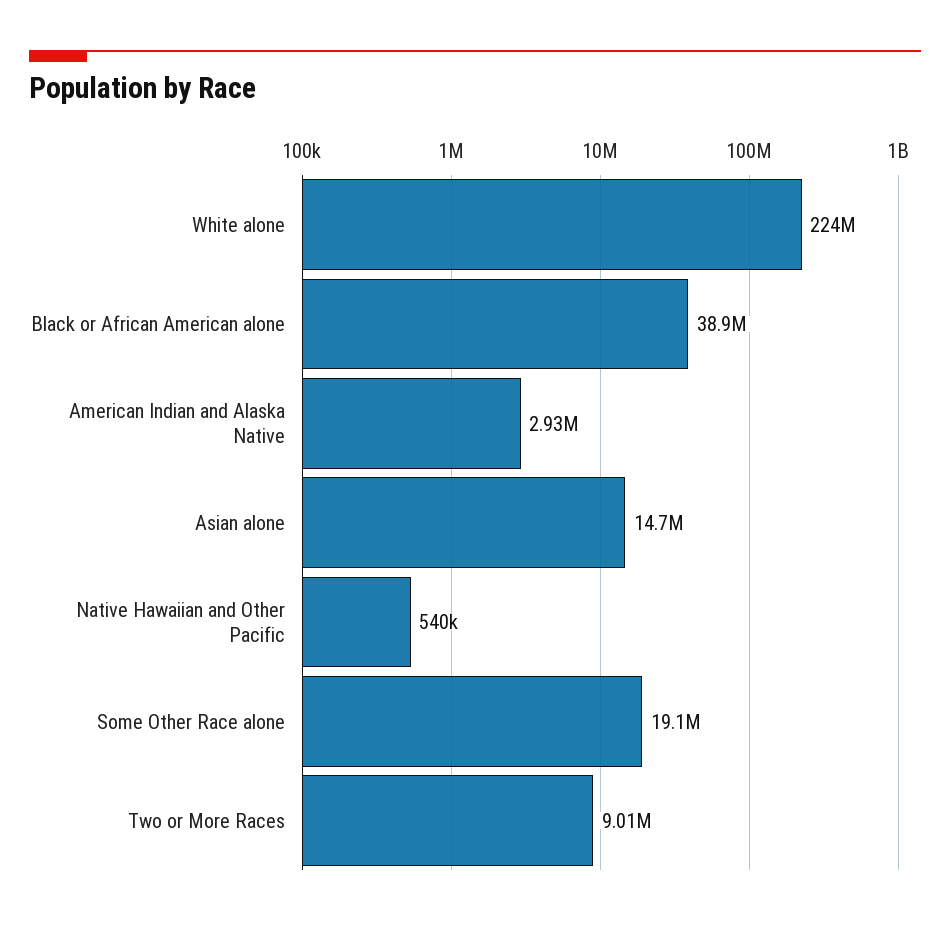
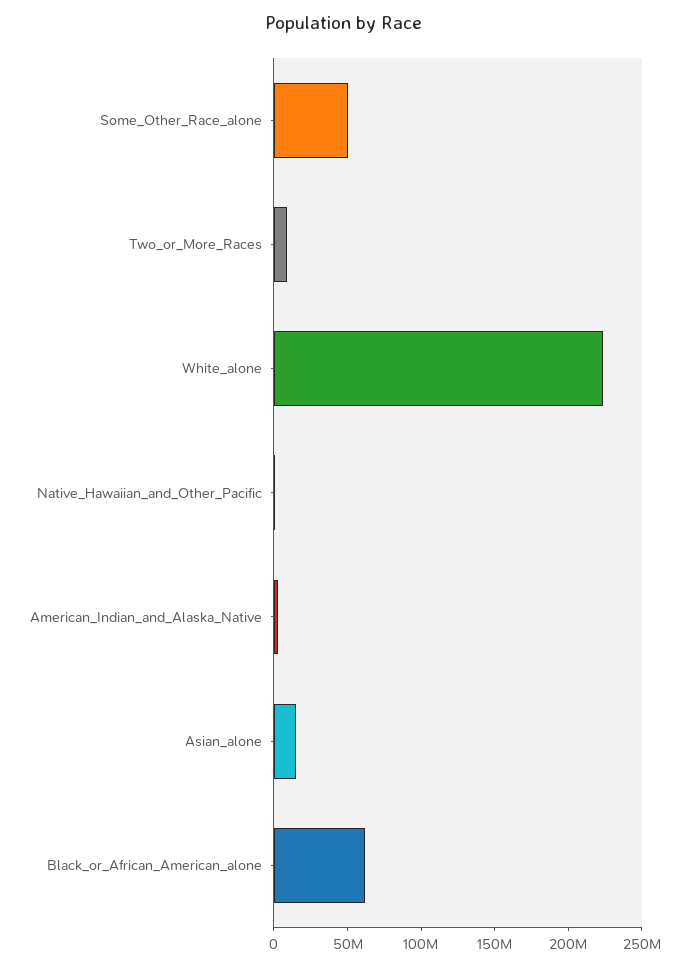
Black or African American alone: 38900000 -> 60000000
Some Other Race alone: 19100000 -> 50000000

